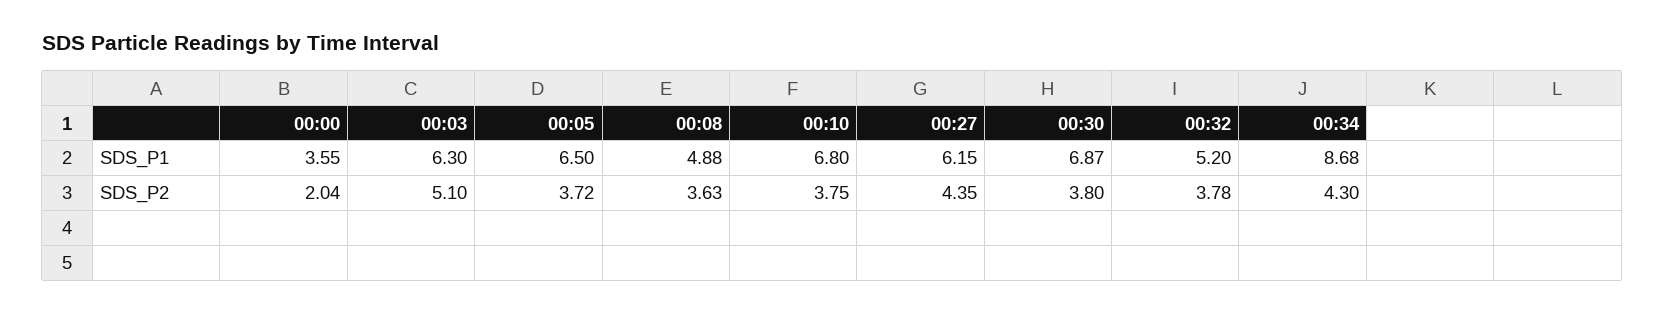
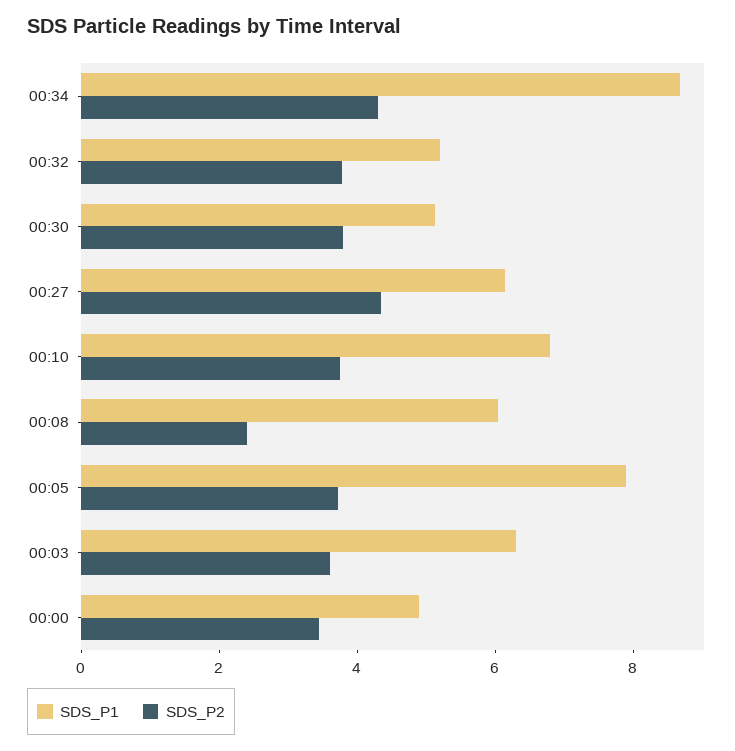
SDS_P1, 00:00: 3.55 -> 5
SDS_P1, 00:05: 6.5 -> 8
SDS_P1, 00:08: 4.88 -> 6
SDS_P1, 00:30: 6.87 -> 5
SDS_P2, 00:00: 2.04 -> 3.5
SDS_P2, 00:03: 5.1 -> 3.5
SDS_P2, 00:08: 3.63 -> 2.5

